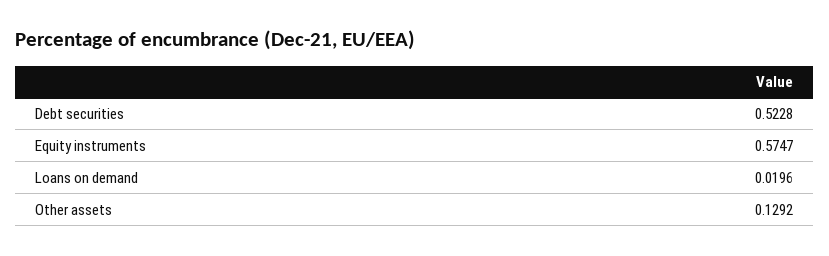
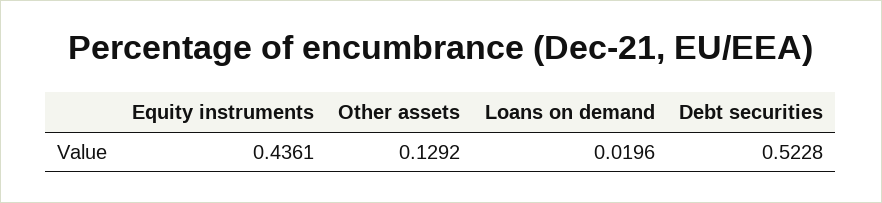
Equity instruments: 0.5747 -> 0.4361

